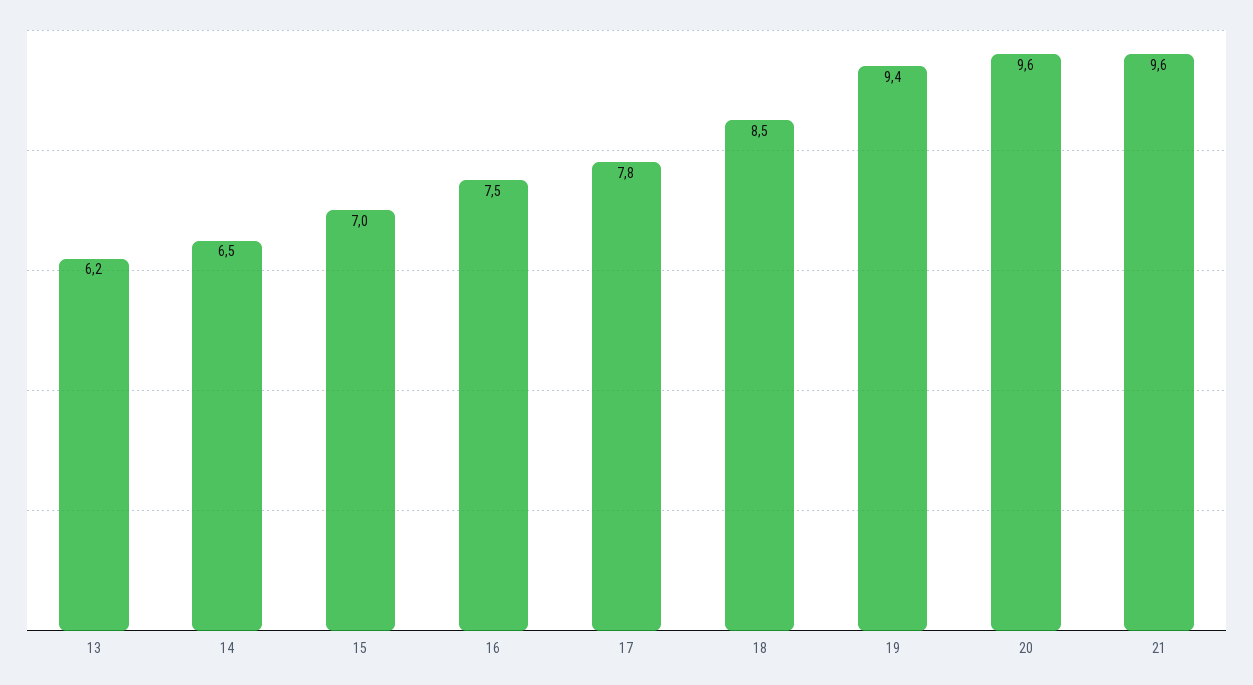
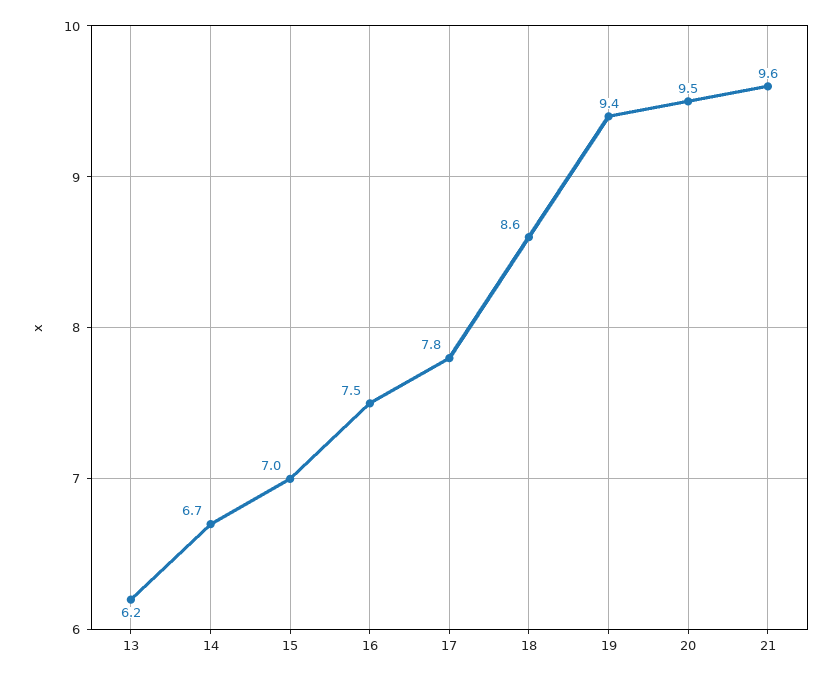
14: 6.5 -> 6.7
18: 8.5 -> 8.6
20: 9.6 -> 9.5

